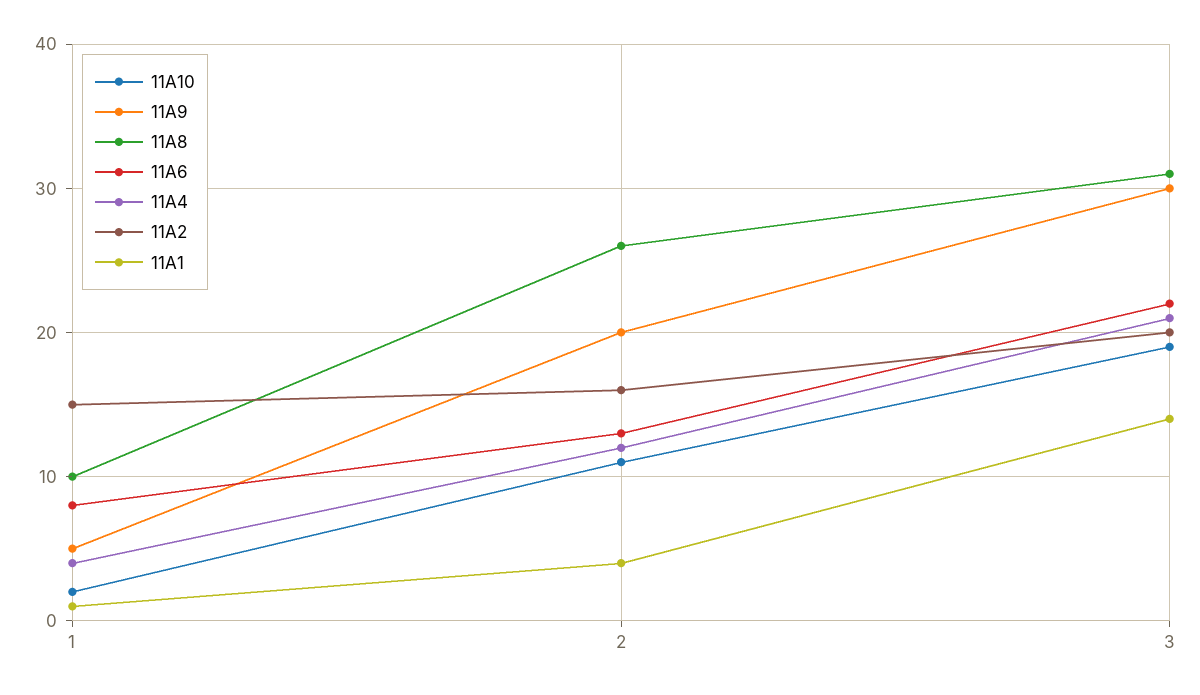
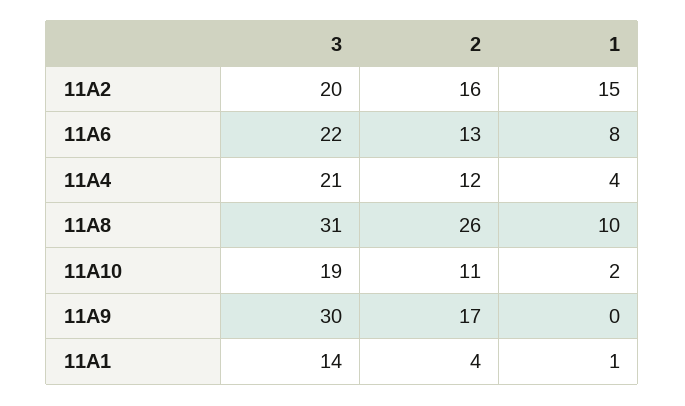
11A9, 1: 5 -> 0
11A9, 2: 20 -> 17

